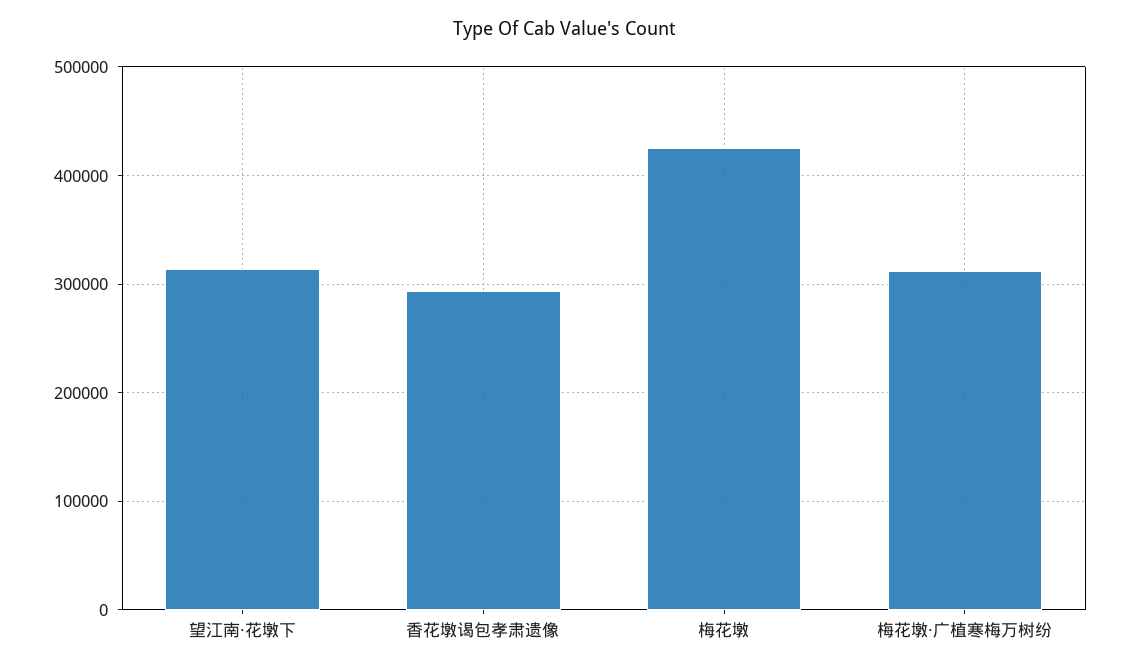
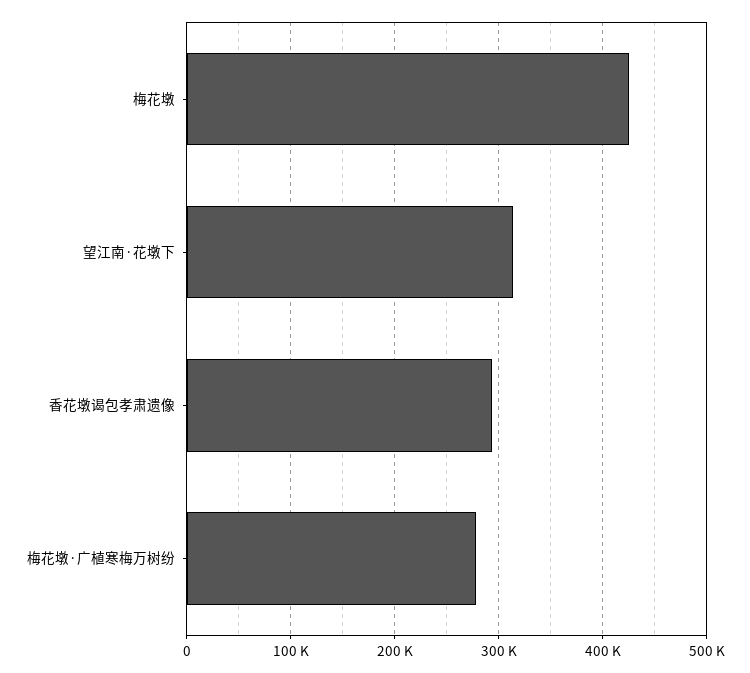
梅花墩·广植寒梅万树纷: 310000 -> 280000

